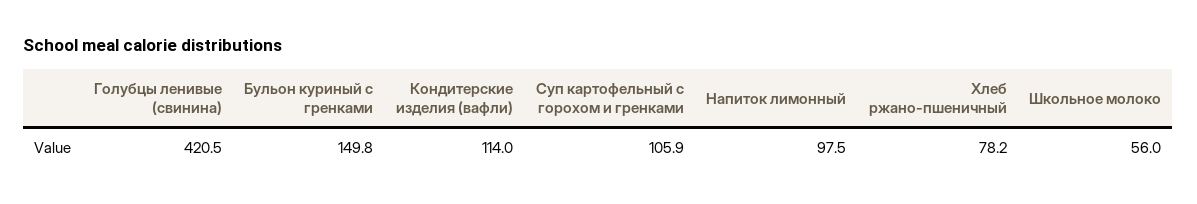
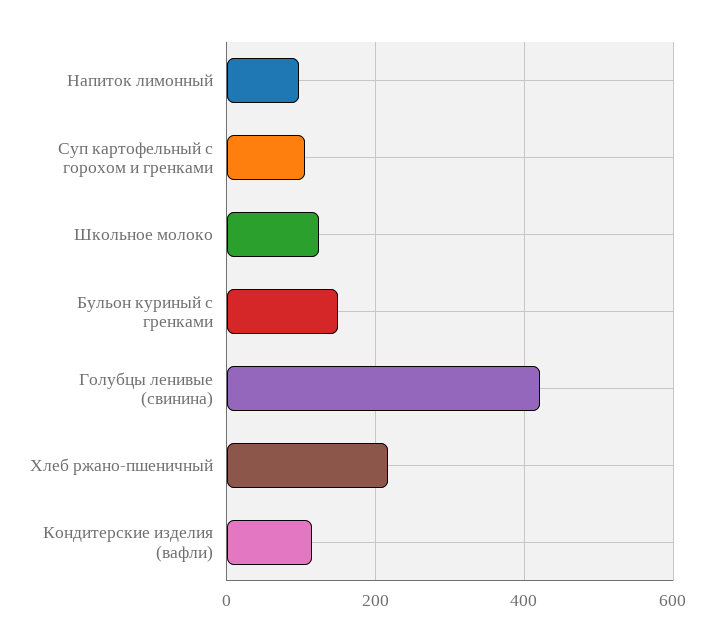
Хлеб ржано-пшеничный: 78.2 -> 220
Школьное молоко: 56 -> 120

